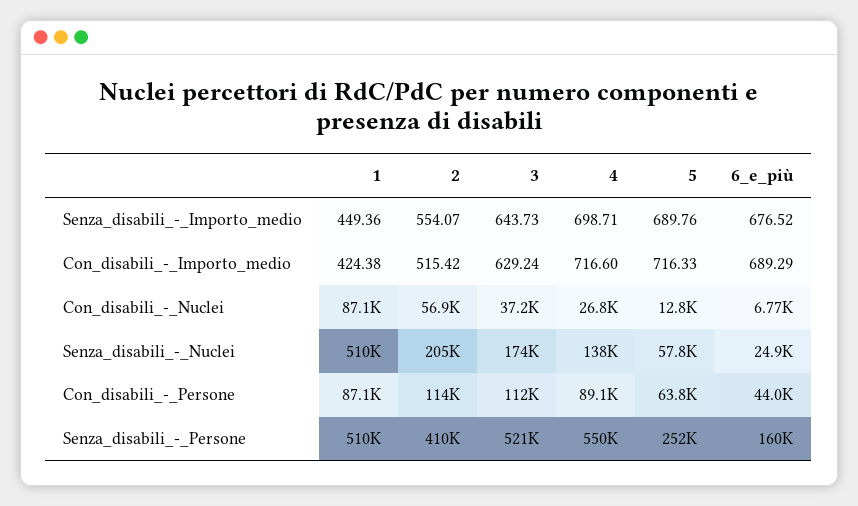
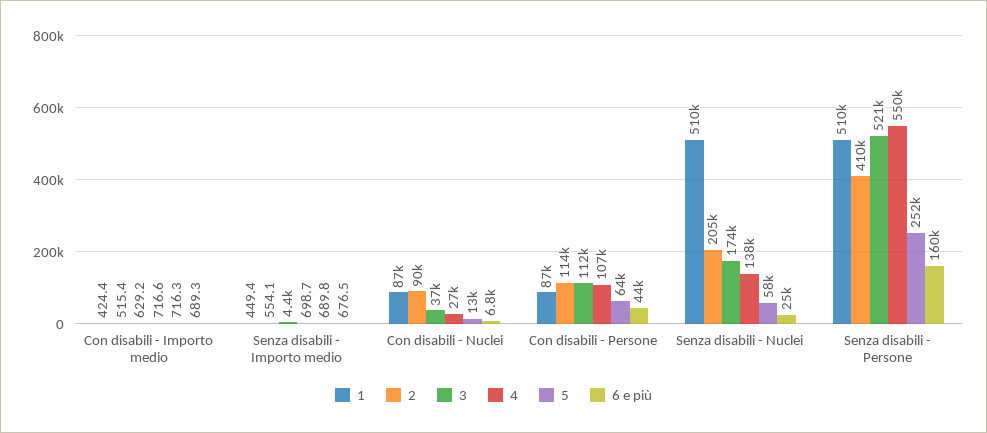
3, Senza_disabili_-_Importo_medio: 643.73 -> 4400
2, Con_disabili_-_Nuclei: 56900 -> 90000
4, Con_disabili_-_Persone: 89100 -> 107000

